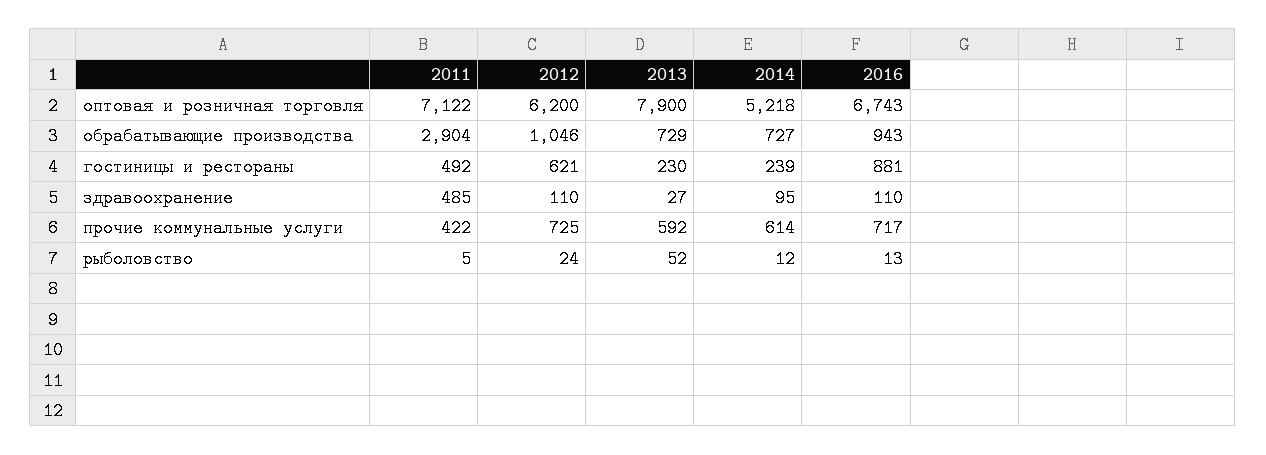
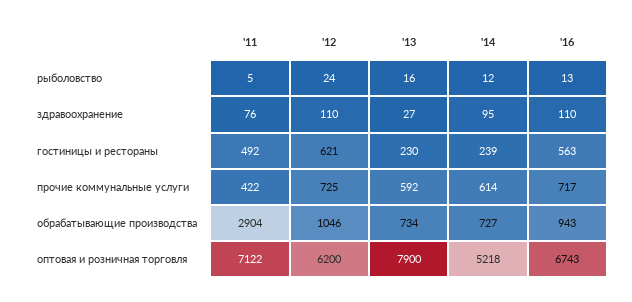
2013, обрабатывающие производства: 729 -> 734
2016, гостиницы и рестораны: 881 -> 563
2011, здравоохранение: 485 -> 76
2013, рыболовство: 52 -> 16

